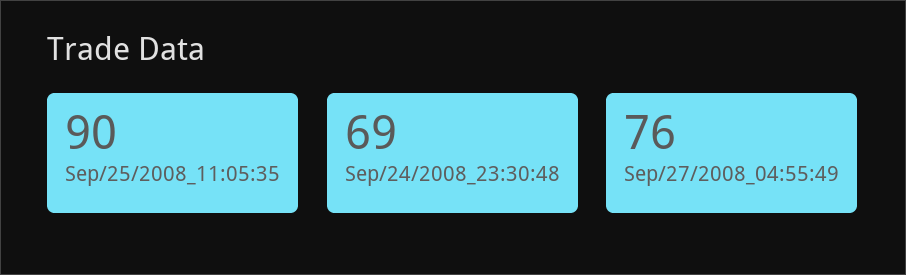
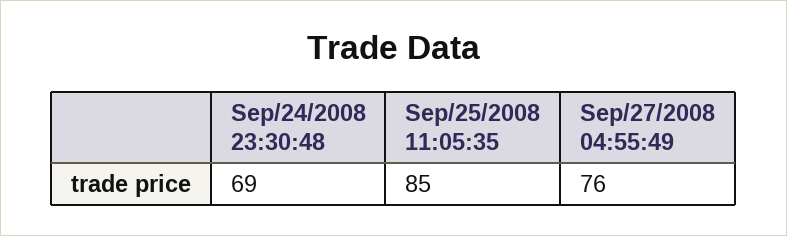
Sep/25/2008_11:05:35: 90 -> 85

